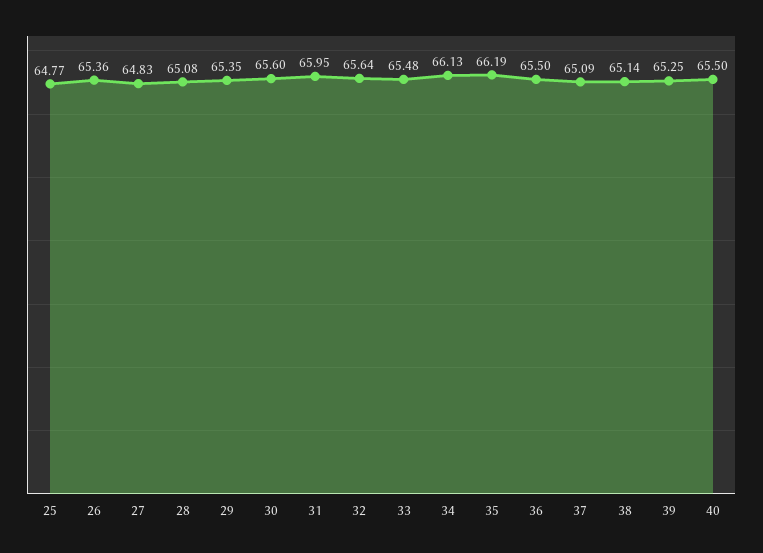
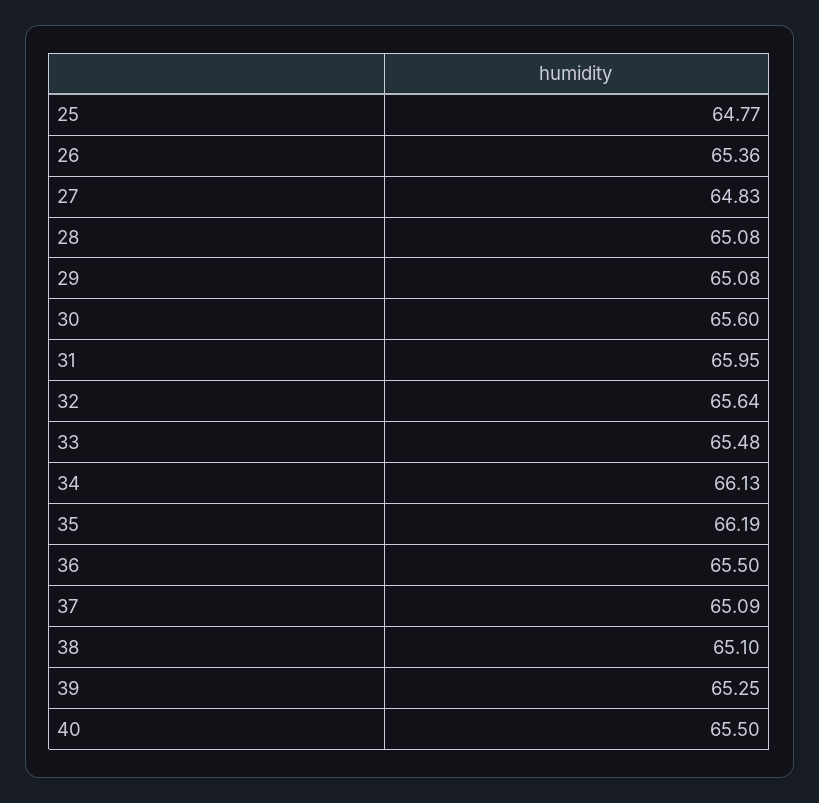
29: 65.35 -> 65.08
38: 65.14 -> 65.1

